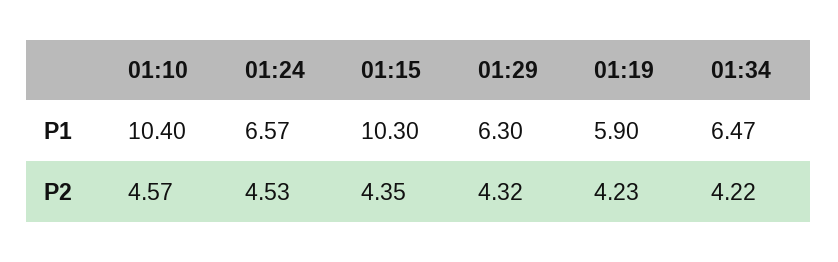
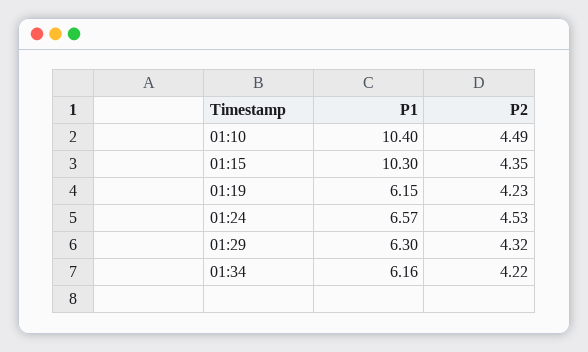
01:19, P1: 5.9 -> 6.15
01:34, P1: 6.47 -> 6.16
01:10, P2: 4.57 -> 4.49

